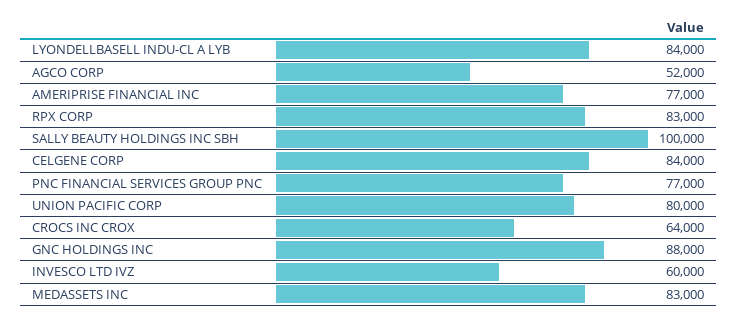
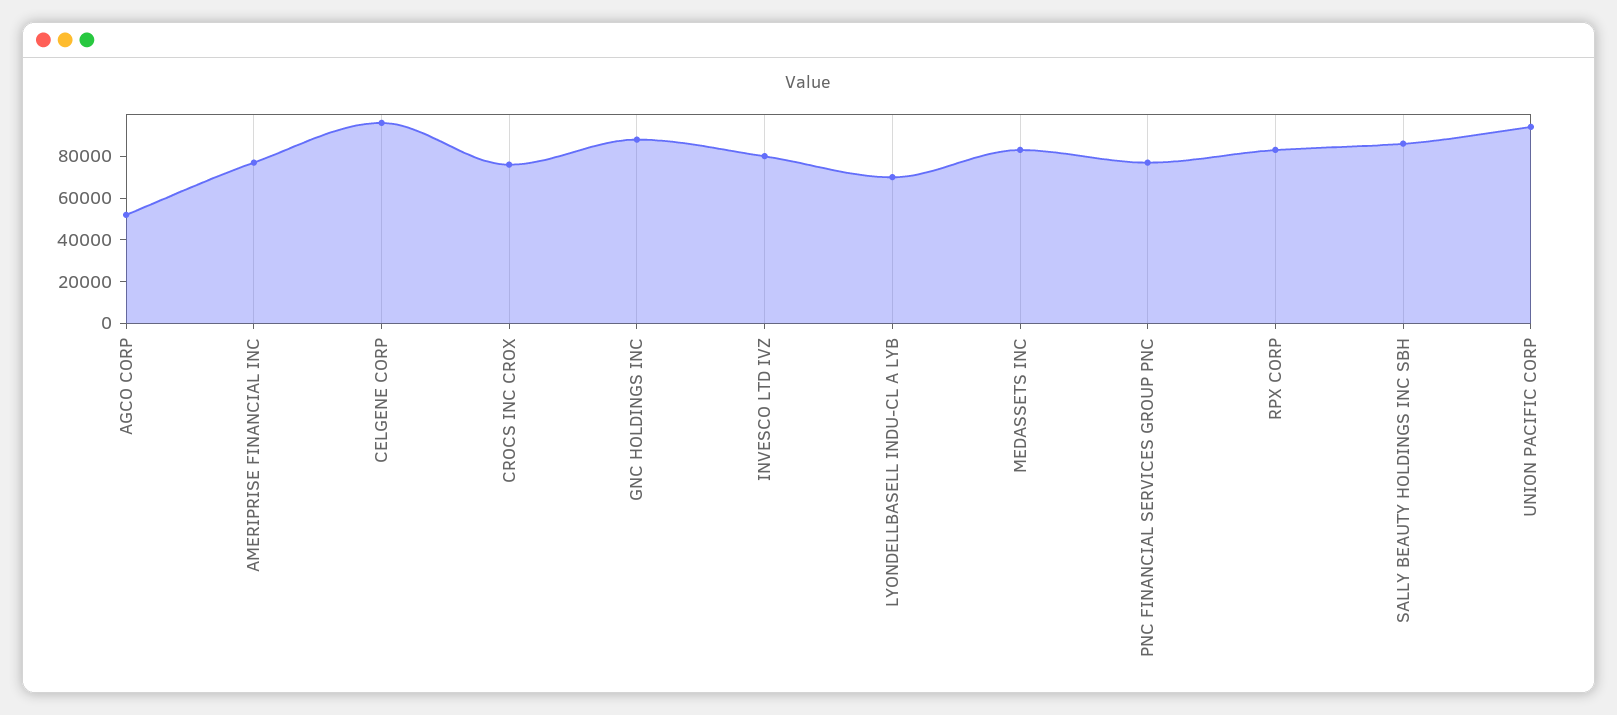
LYONDELLBASELL INDU-CL A LYB: 84000 -> 70000
SALLY BEAUTY HOLDINGS INC SBH: 100000 -> 85000
CELGENE CORP: 84000 -> 95000
UNION PACIFIC CORP: 80000 -> 95000
CROCS INC CROX: 64000 -> 75000
INVESCO LTD IVZ: 60000 -> 80000

